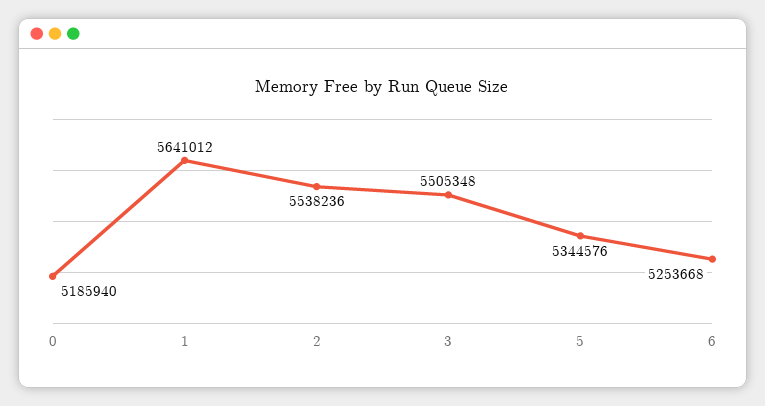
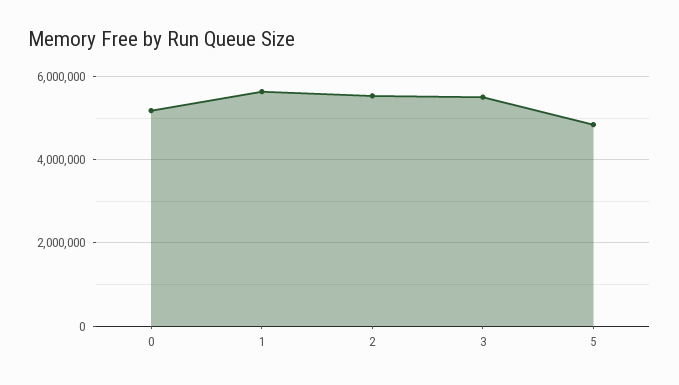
5: 5344576 -> 4800000
6: 5253668 -> none

